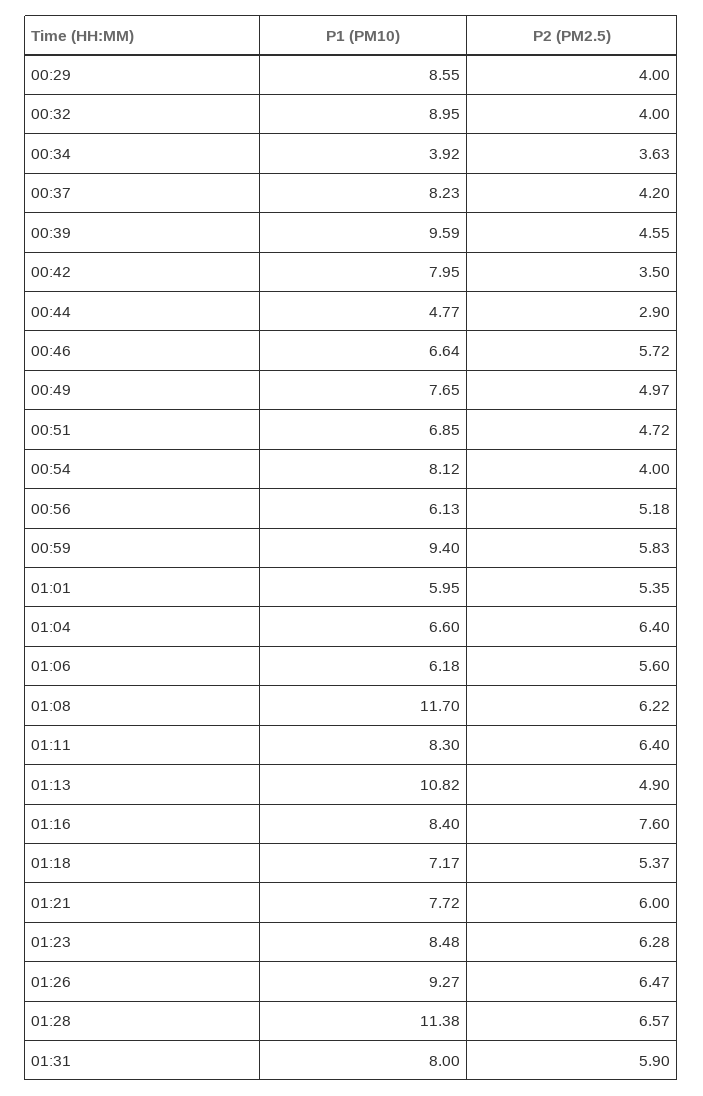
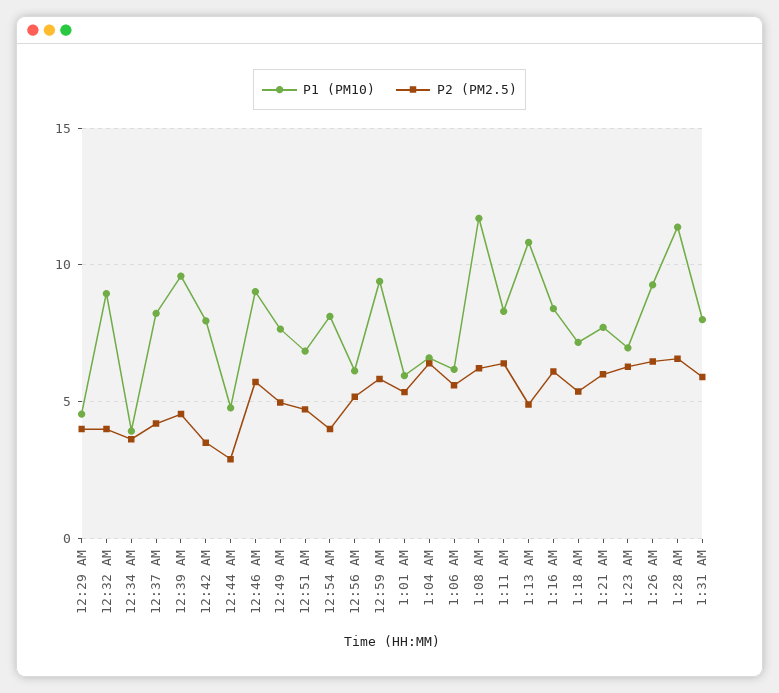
P1 (PM10), 00:29: 8.55 -> 4.5
P1 (PM10), 00:46: 6.64 -> 9
P2 (PM2.5), 01:16: 7.6 -> 6
P1 (PM10), 01:23: 8.48 -> 7

